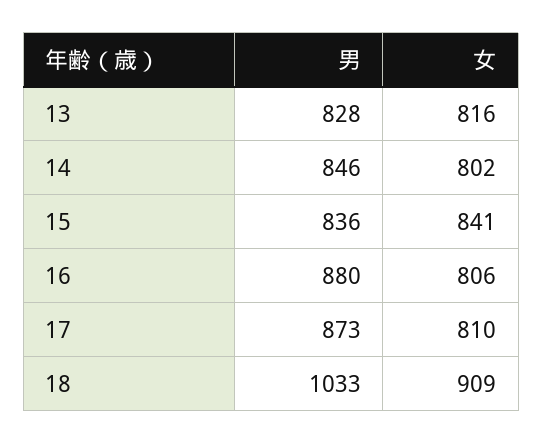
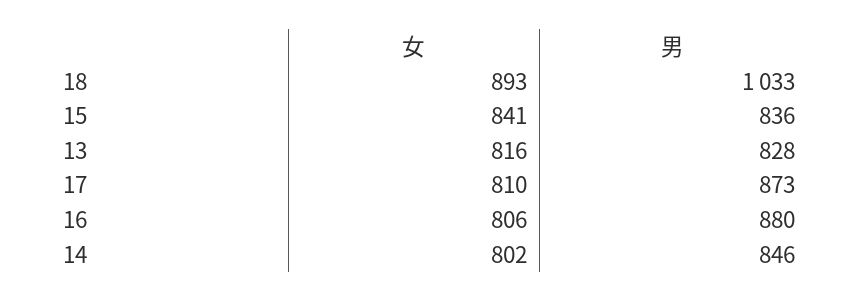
女, 18: 909 -> 893

